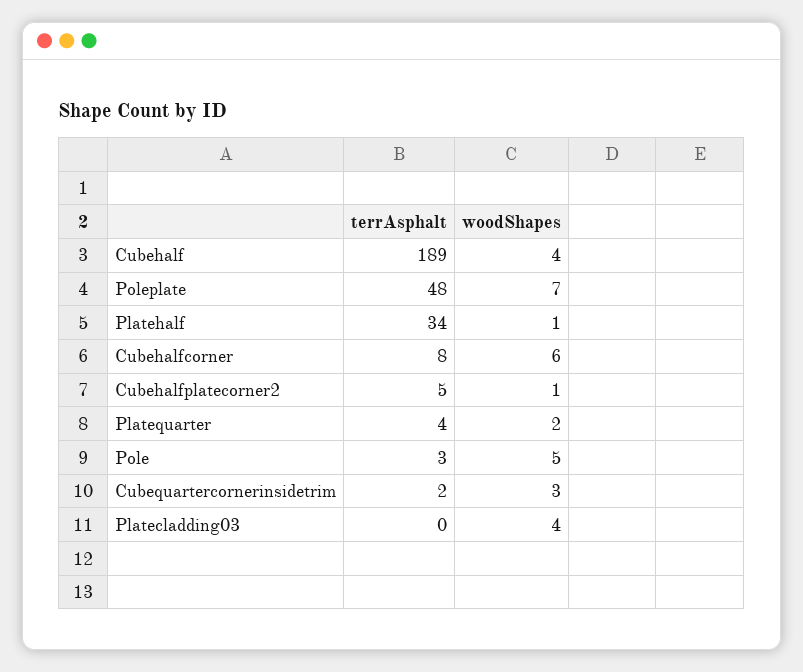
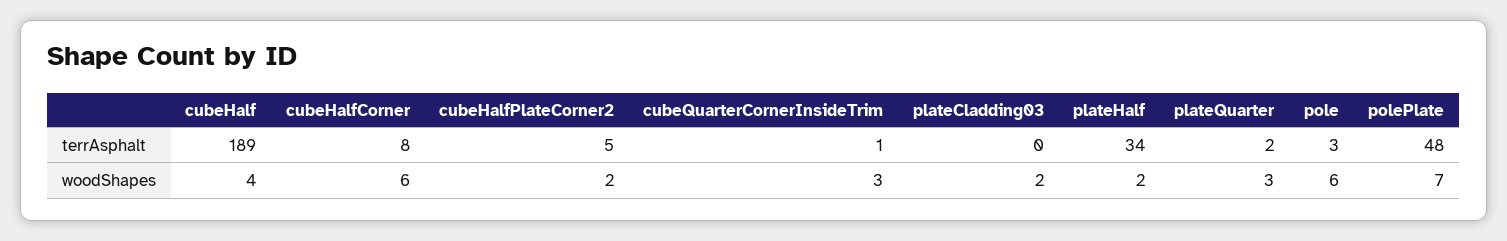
woodShapes, Platehalf: 1 -> 2
woodShapes, Cubehalfplatecorner2: 1 -> 2
terrAsphalt, Platequarter: 4 -> 2
woodShapes, Platequarter: 2 -> 3
woodShapes, Pole: 5 -> 6
terrAsphalt, Cubequartercornerinsidetrim: 2 -> 1
woodShapes, Platecladding03: 4 -> 2

